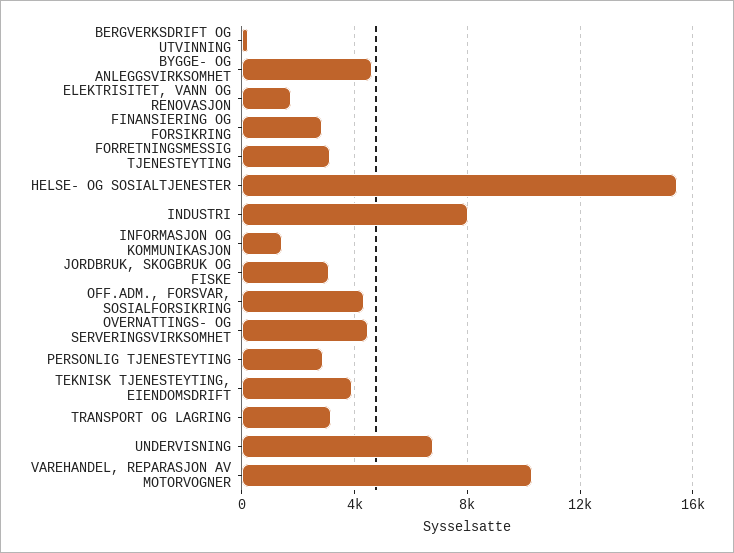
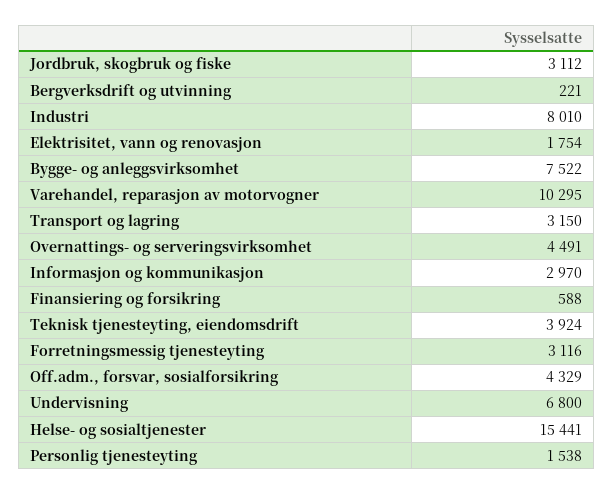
BYGGE- OG ANLEGGSVIRKSOMHET: 4500 -> 7522
FINANSIERING OG FORSIKRING: 3000 -> 588
INFORMASJON OG KOMMUNIKASJON: 1500 -> 2970
PERSONLIG TJENESTEYTING: 3000 -> 1538

